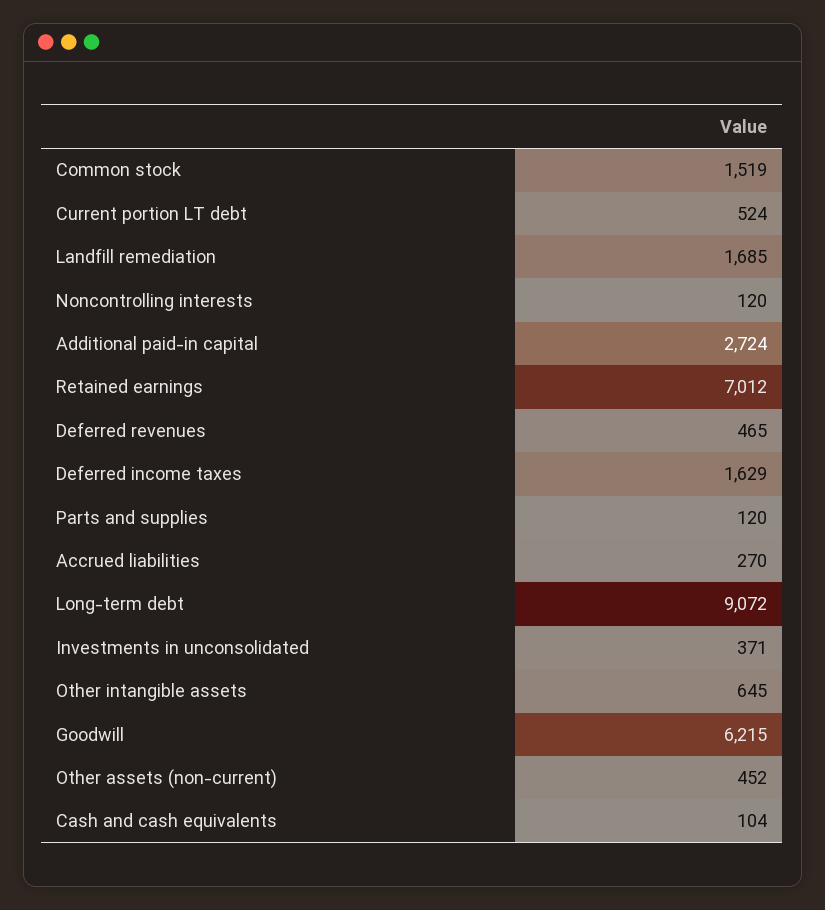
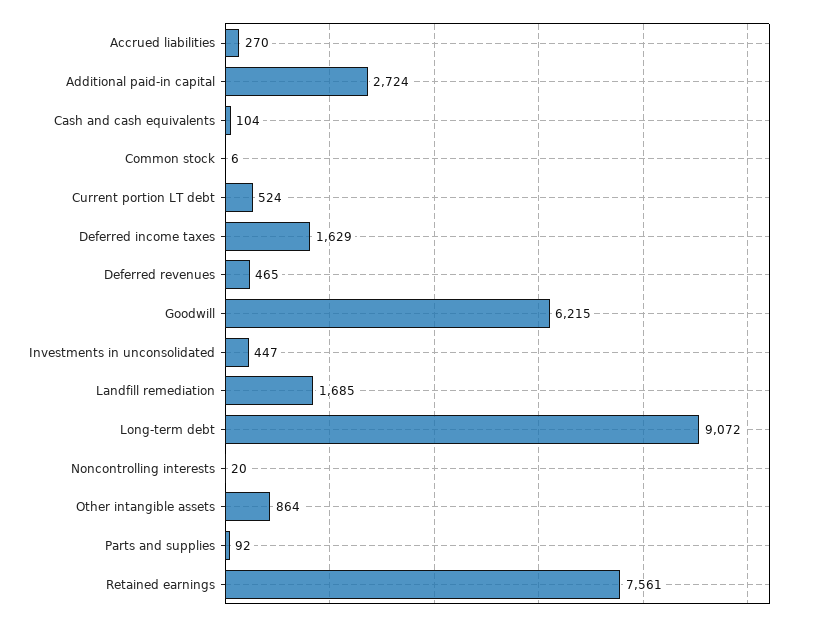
Common stock: 1519 -> 6
Noncontrolling interests: 120 -> 20
Retained earnings: 7012 -> 7561
Parts and supplies: 120 -> 92
Investments in unconsolidated: 371 -> 447
Other intangible assets: 645 -> 864
Other assets (non-current): 452 -> none

